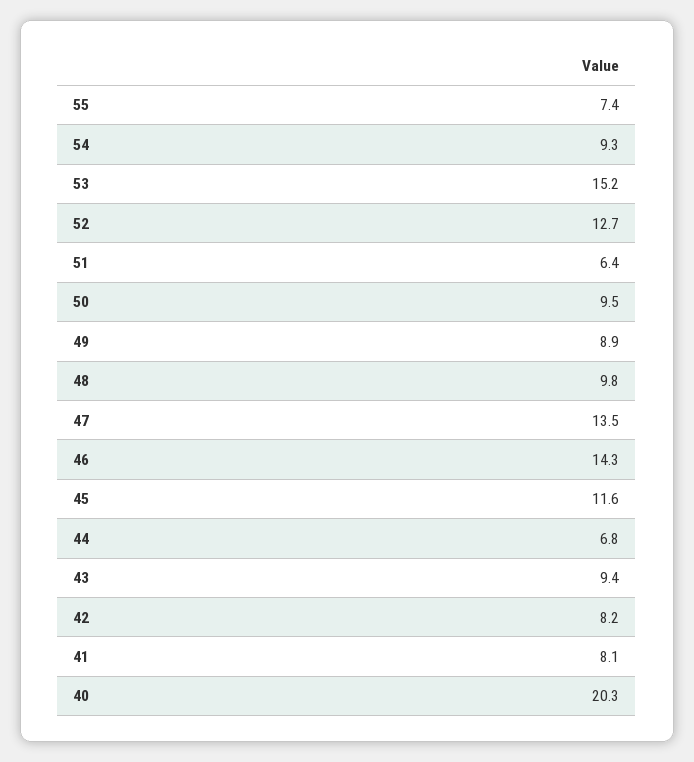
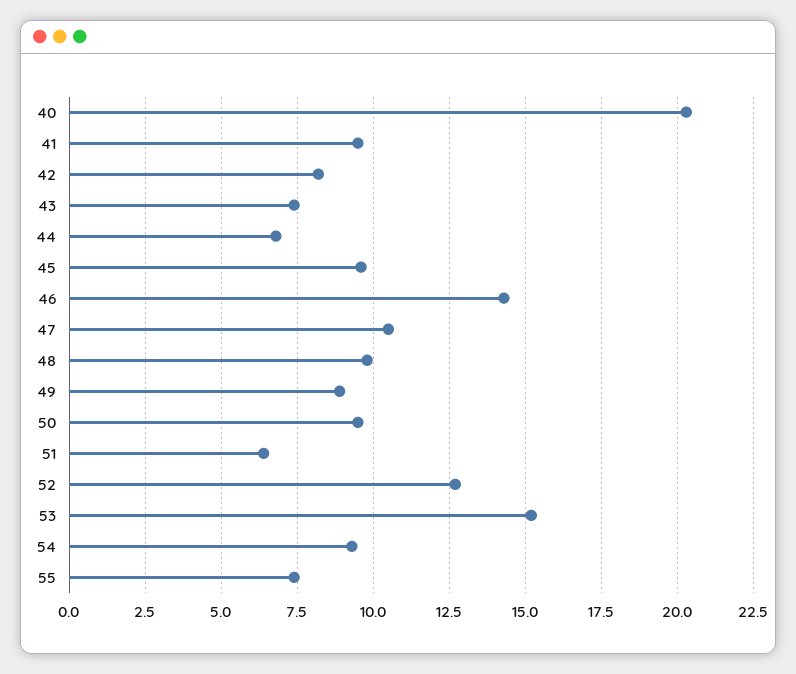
47: 13.5 -> 10.5
45: 11.6 -> 9.5
43: 9.4 -> 7.5
41: 8.1 -> 9.5

